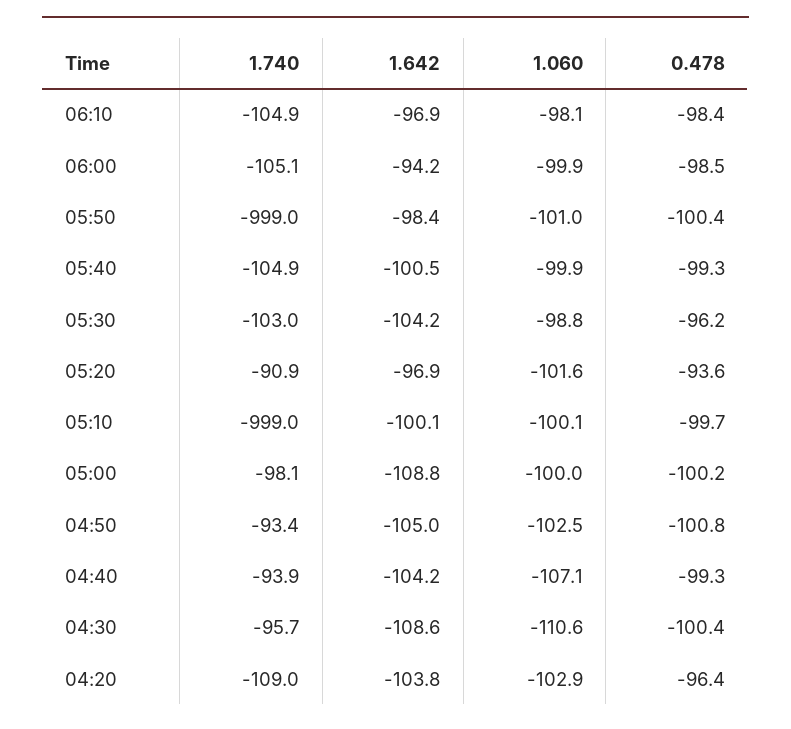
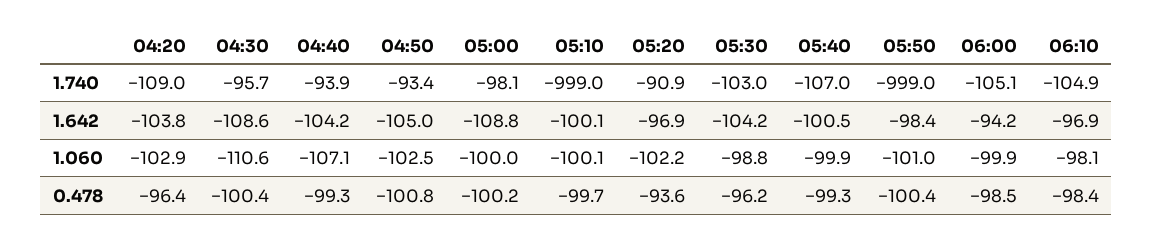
1.740, 05:40: -104.9 -> -107
1.060, 05:20: -101.6 -> -102.2

